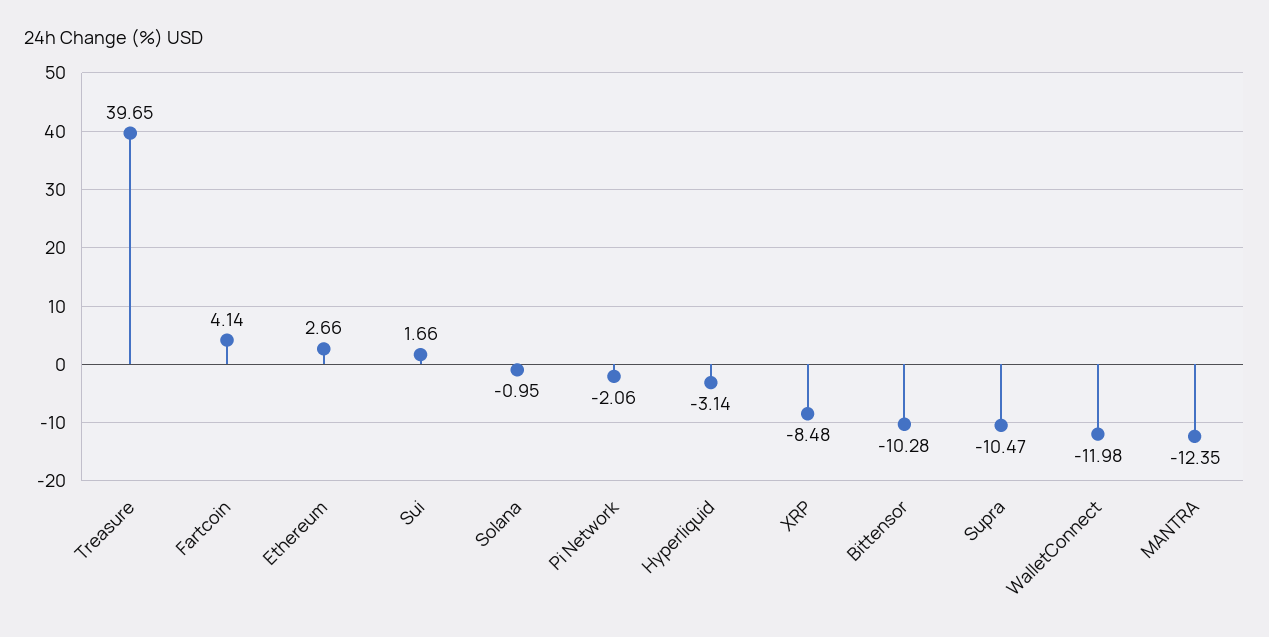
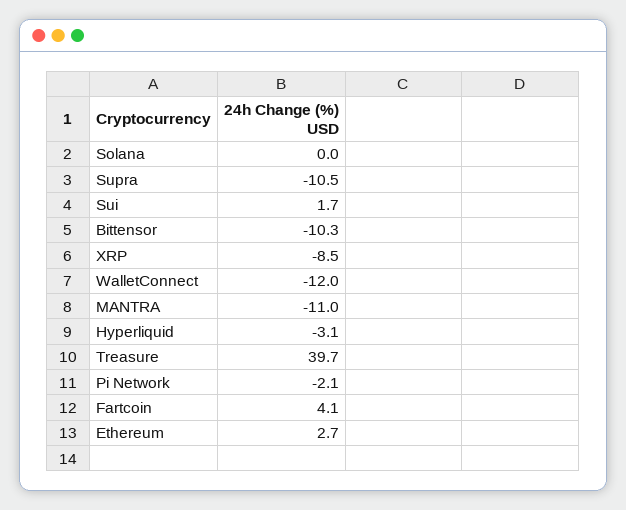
Solana: -0.95 -> 0
MANTRA: -12.35 -> -11

